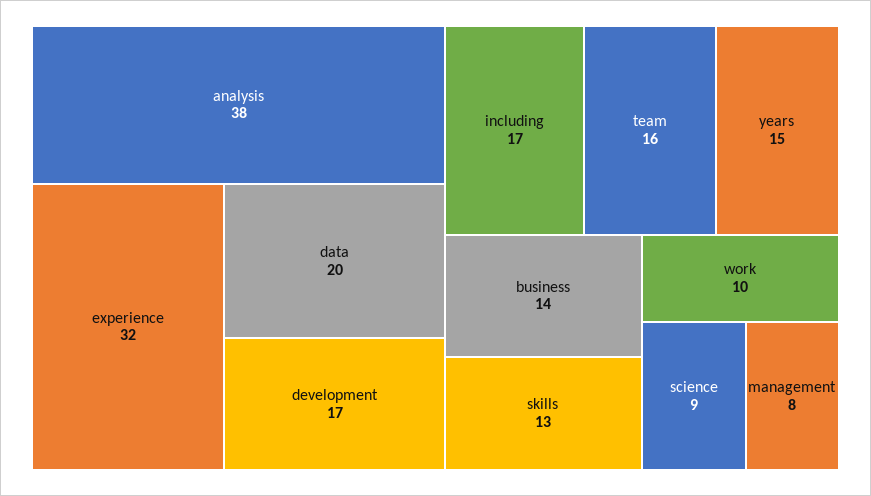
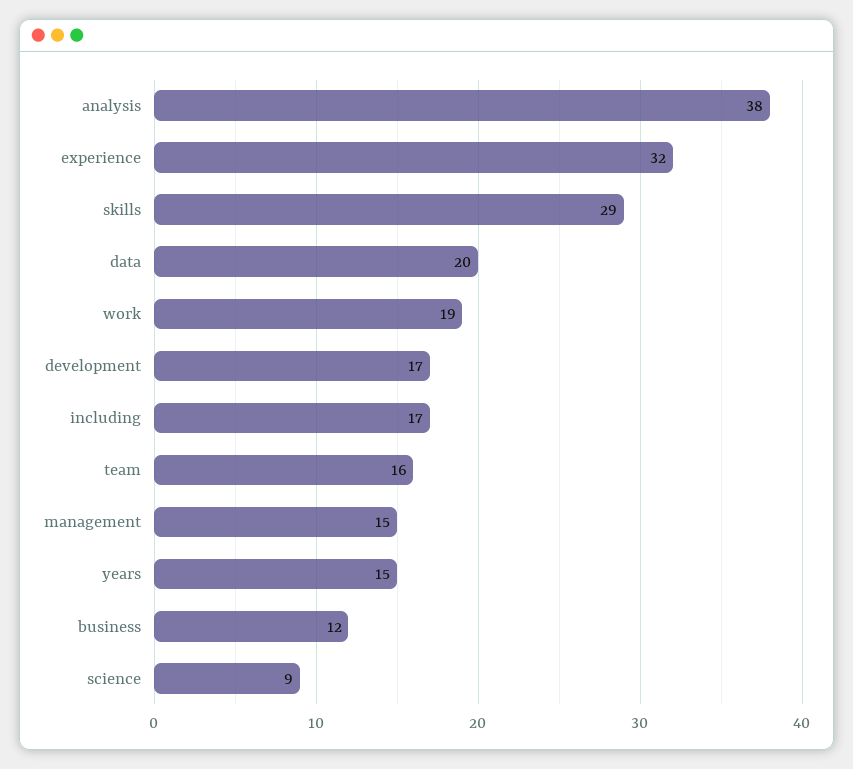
business: 14 -> 12
skills: 13 -> 29
work: 10 -> 19
management: 8 -> 15

